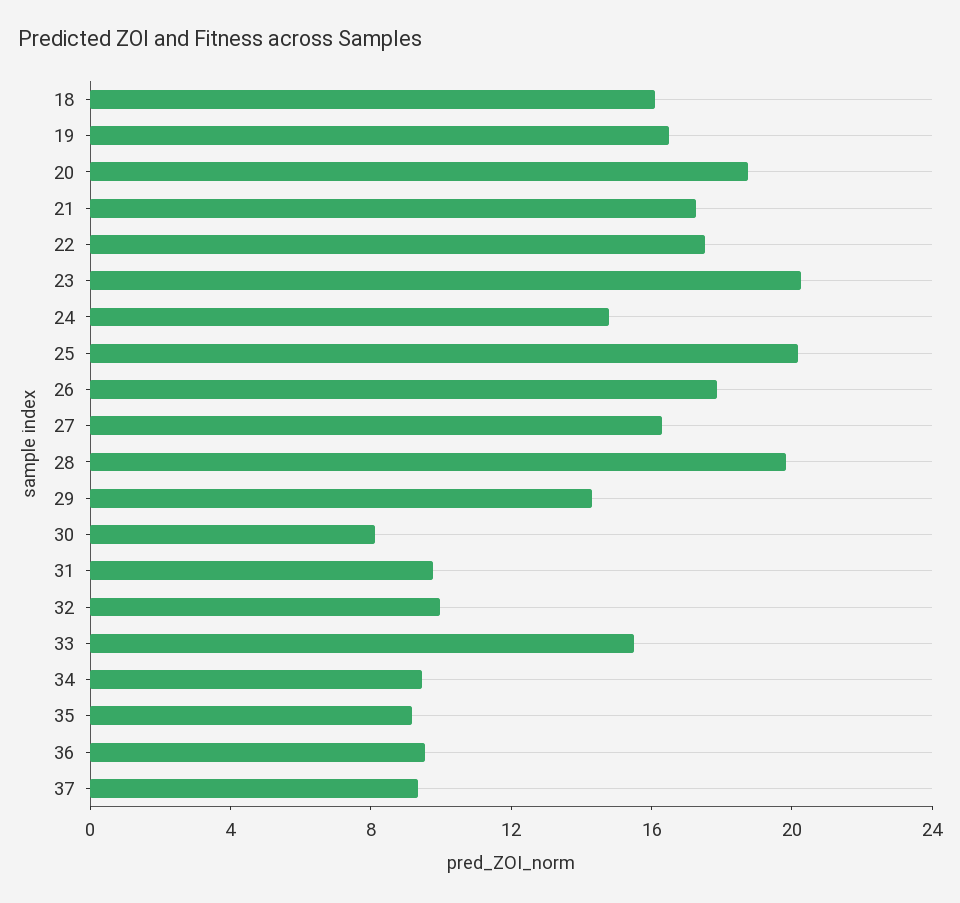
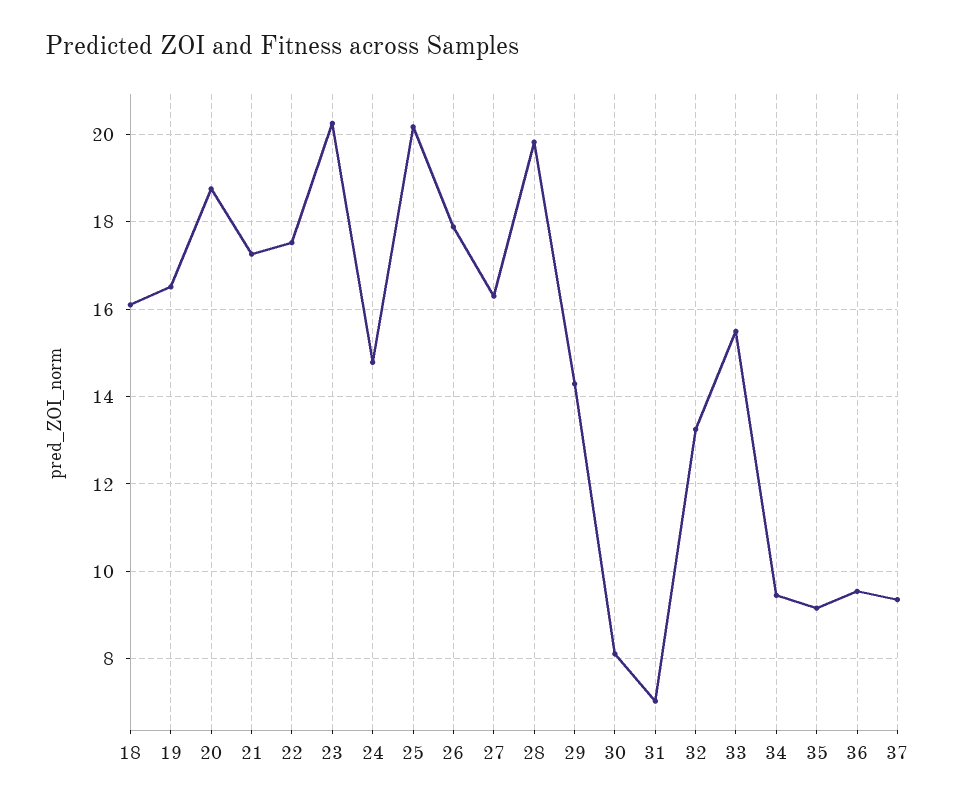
31: 10 -> 7
32: 10 -> 13.2

